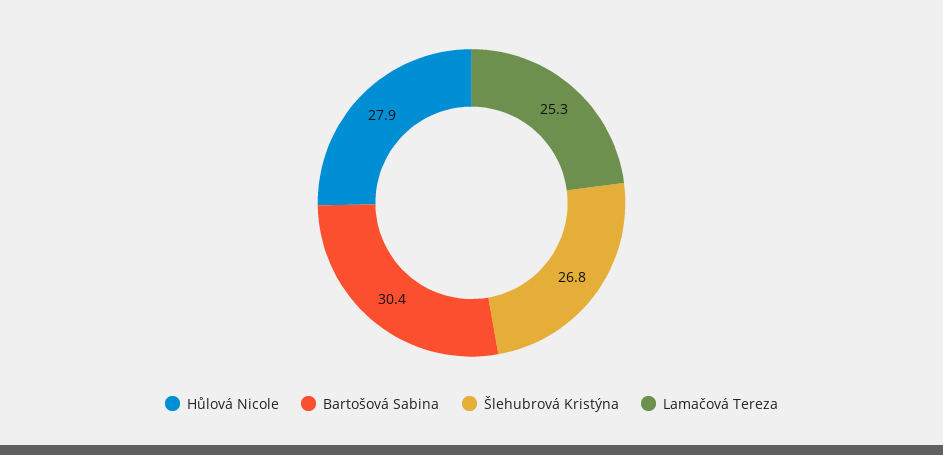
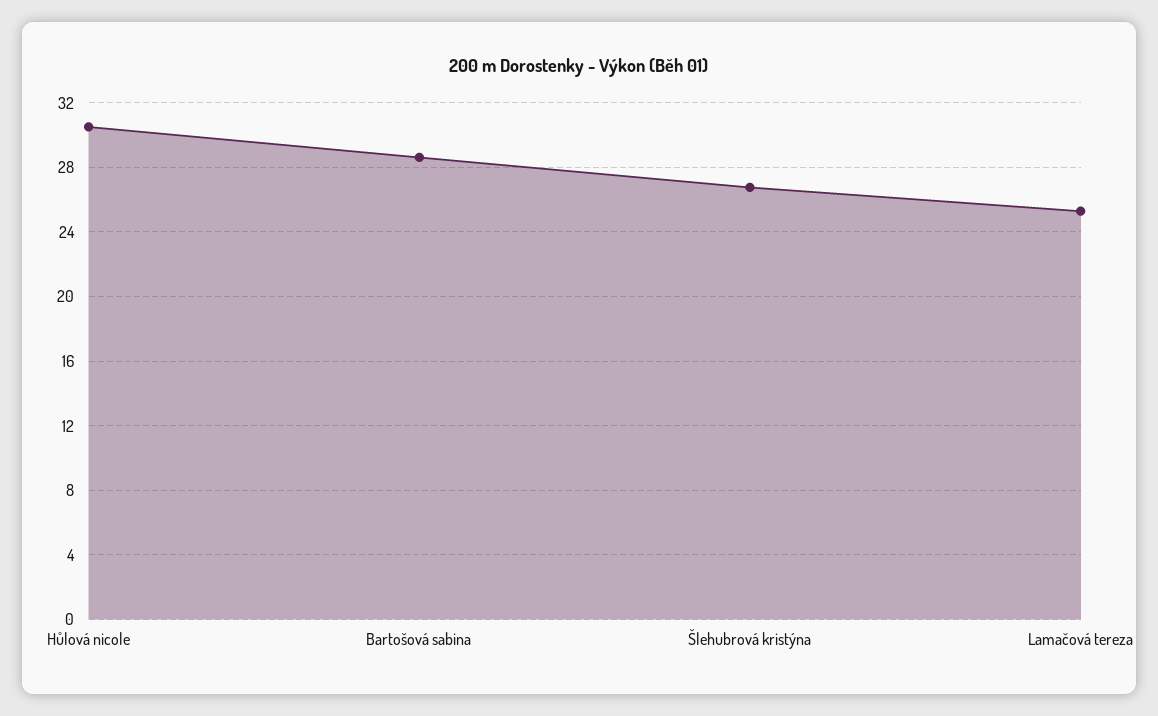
Hůlová Nicole: 27.9 -> 30.5
Bartošová Sabina: 30.4 -> 28.5

